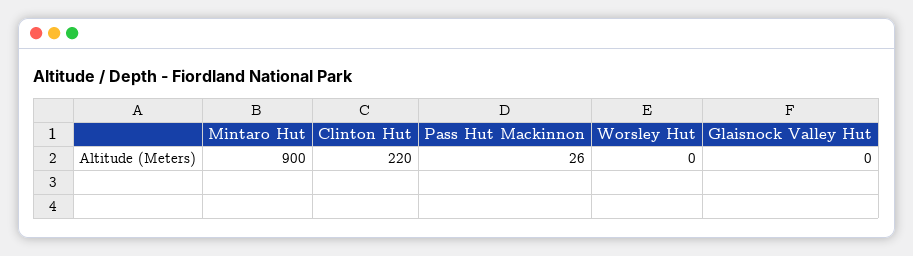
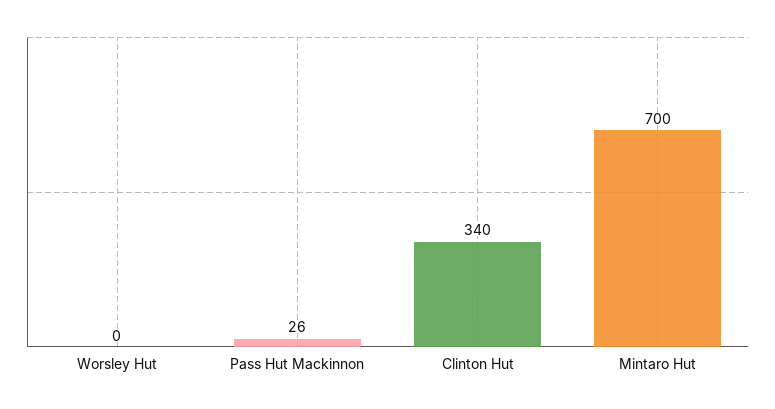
Mintaro Hut: 900 -> 700
Clinton Hut: 220 -> 340
Glaisnock Valley Hut: 0 -> none

